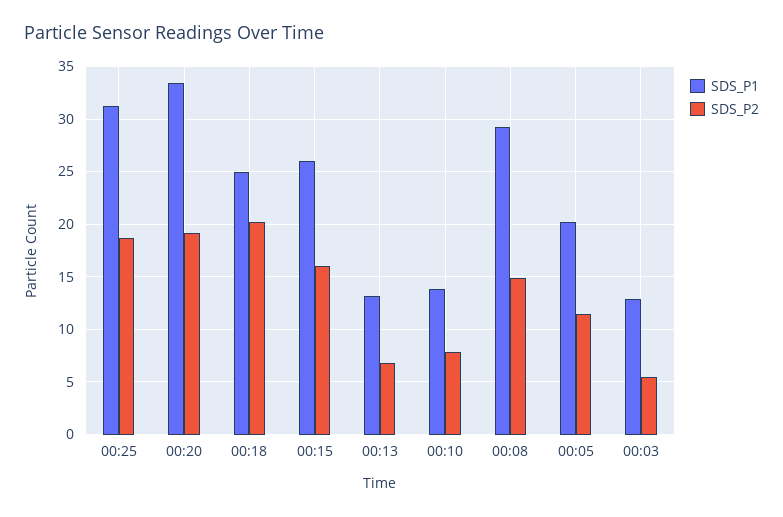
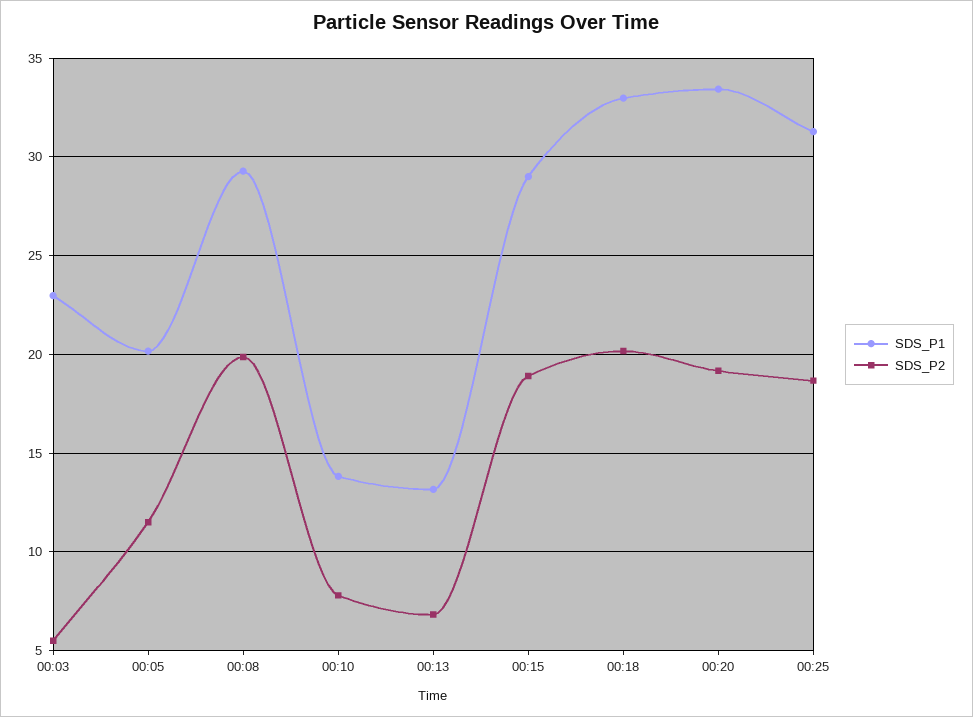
SDS_P1, 00:18: 25 -> 33
SDS_P1, 00:15: 26 -> 29
SDS_P2, 00:15: 16 -> 19
SDS_P2, 00:08: 15 -> 20
SDS_P1, 00:03: 13 -> 23

